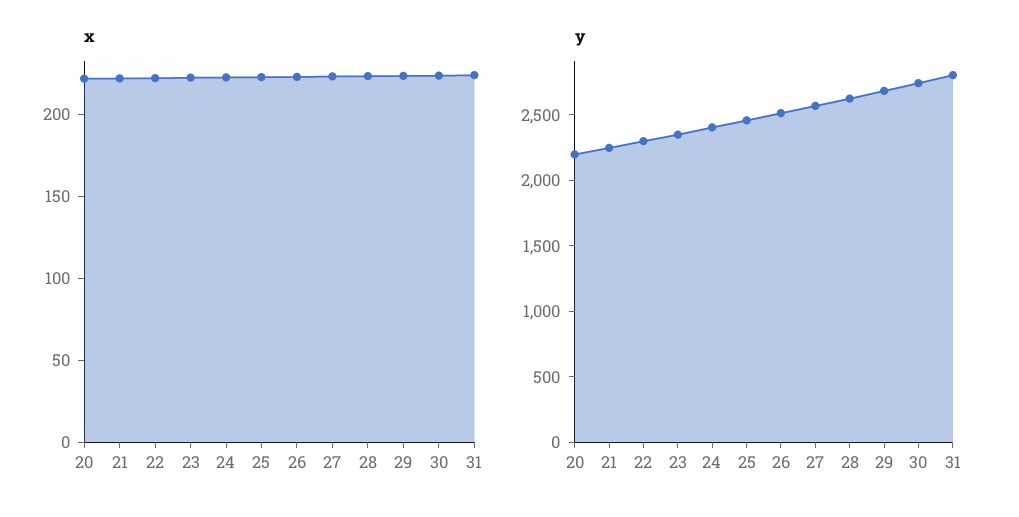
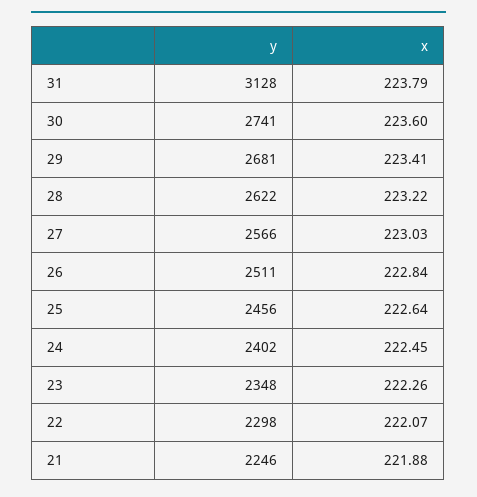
x, 20: 220 -> none
y, 20: 2200 -> none
y, 31: 2800 -> 3128

